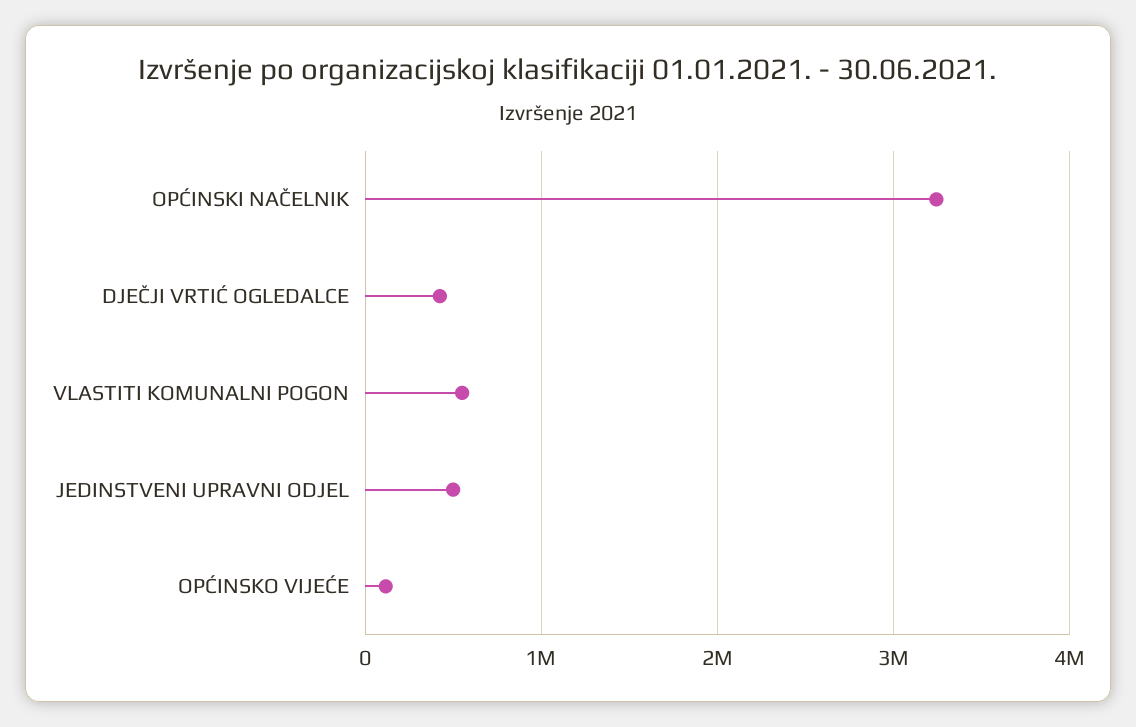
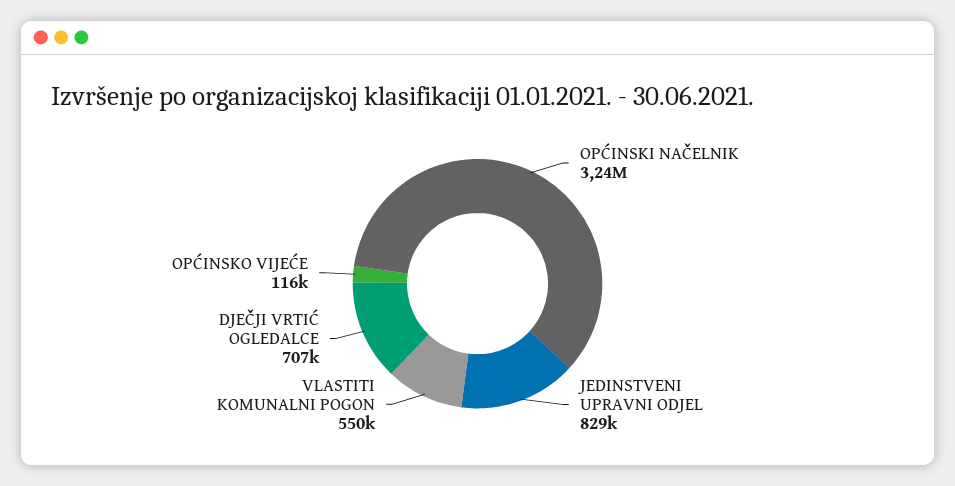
DJEČJI VRTIĆ OGLEDALCE: 400000 -> 707000
JEDINSTVENI UPRAVNI ODJEL: 500000 -> 829000

